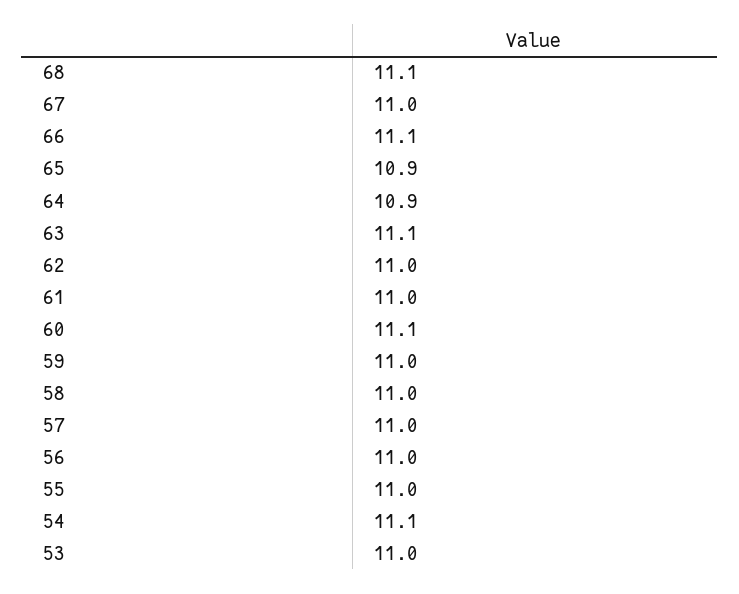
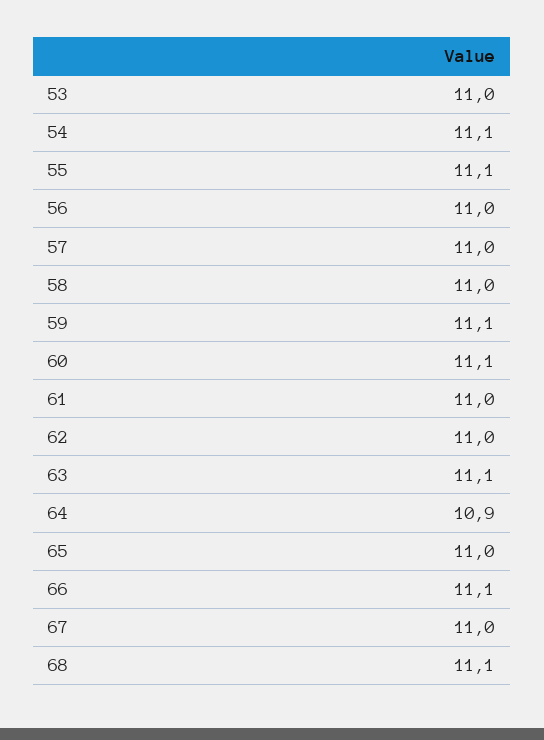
65: 10.9 -> 11
59: 11 -> 11.1
55: 11 -> 11.1

